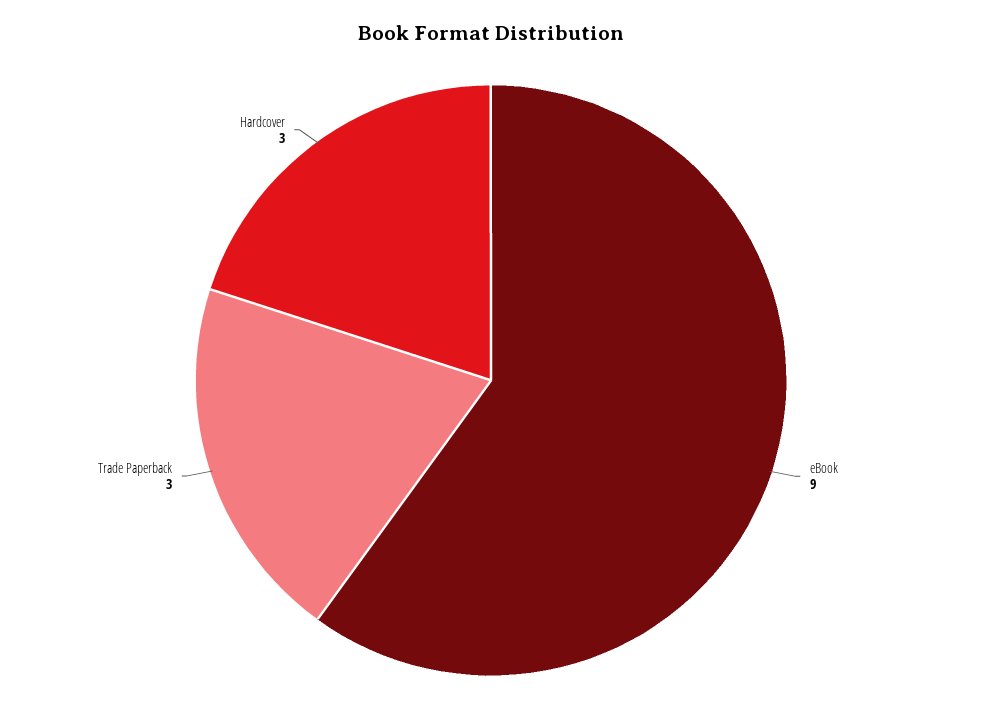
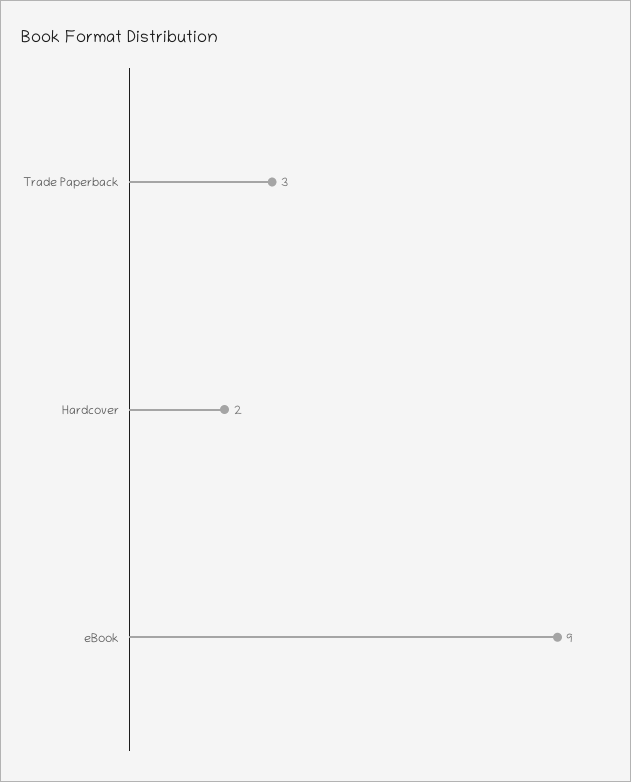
Hardcover: 3 -> 2

